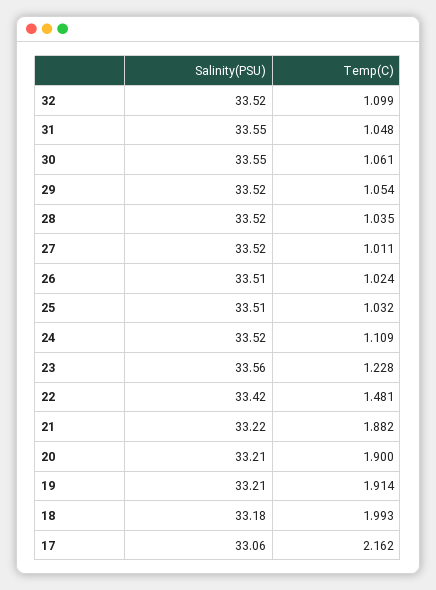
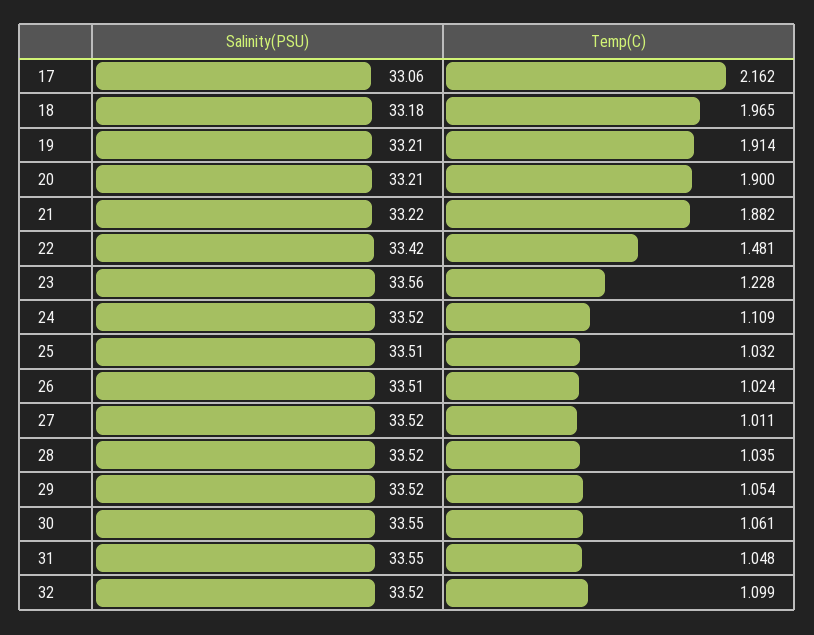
Temp(C), 18: 1.993 -> 1.965

